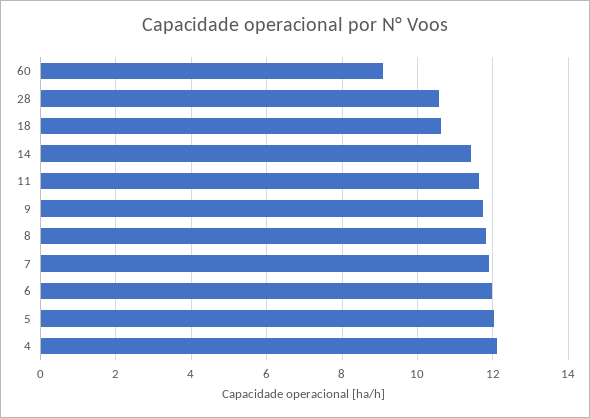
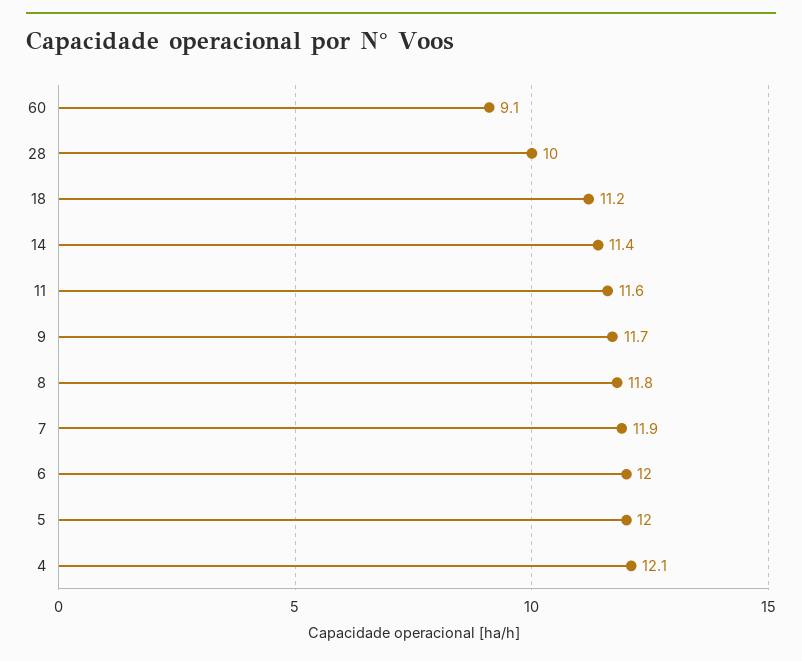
28: 10.6 -> 10
18: 10.6 -> 11.2

